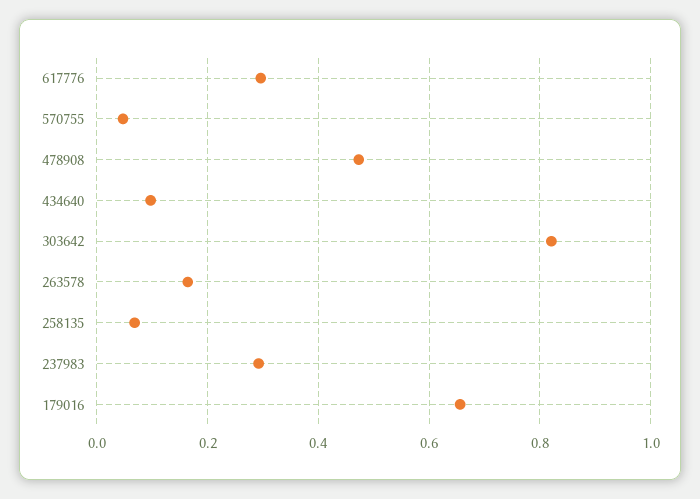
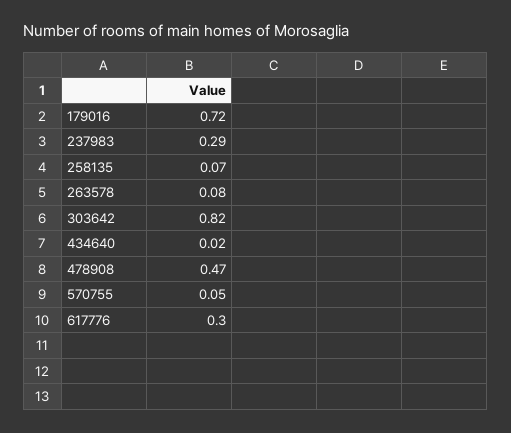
434640: 0.1 -> 0.02
263578: 0.16 -> 0.08
179016: 0.66 -> 0.72

